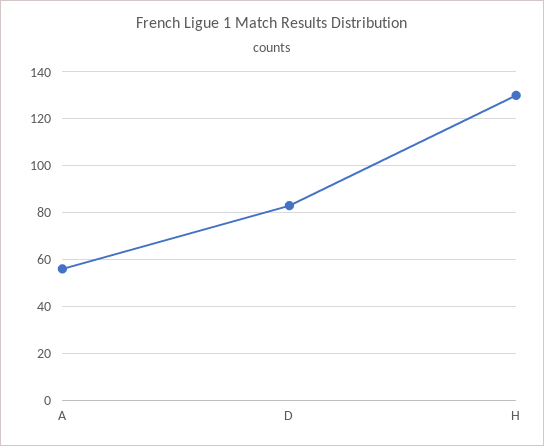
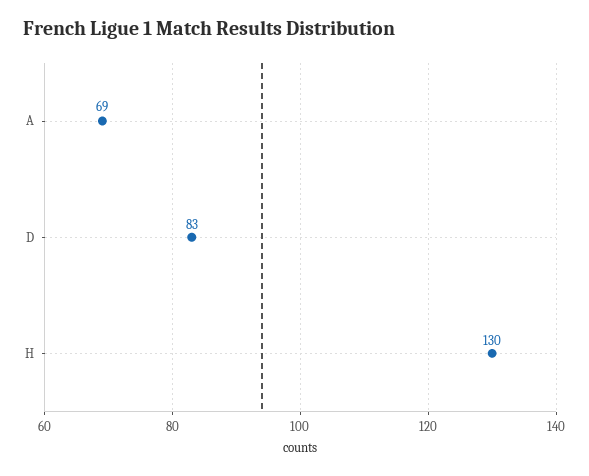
A: 55 -> 69

